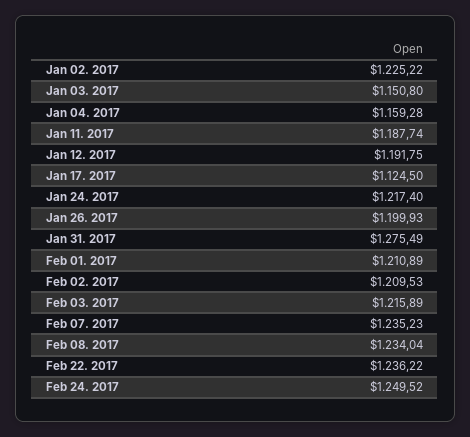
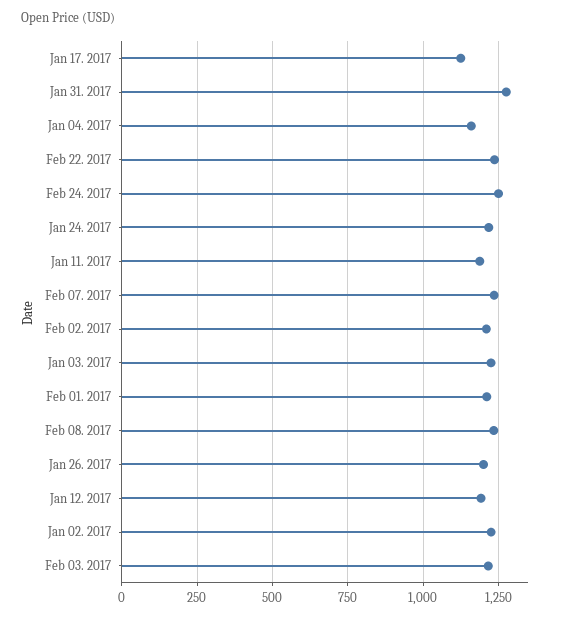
Jan 03. 2017: 1150.8 -> 1225

